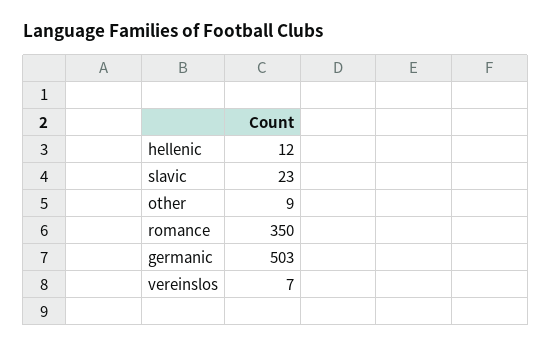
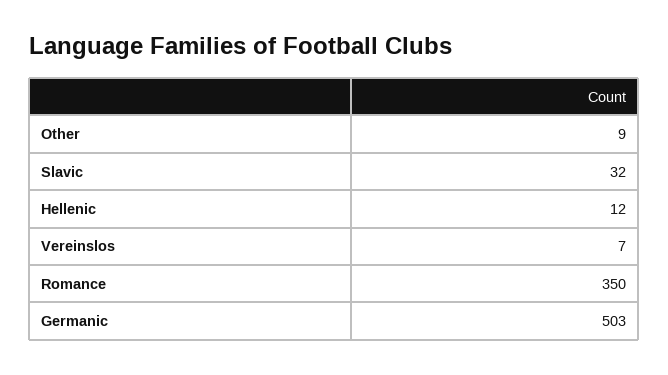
slavic: 23 -> 32

